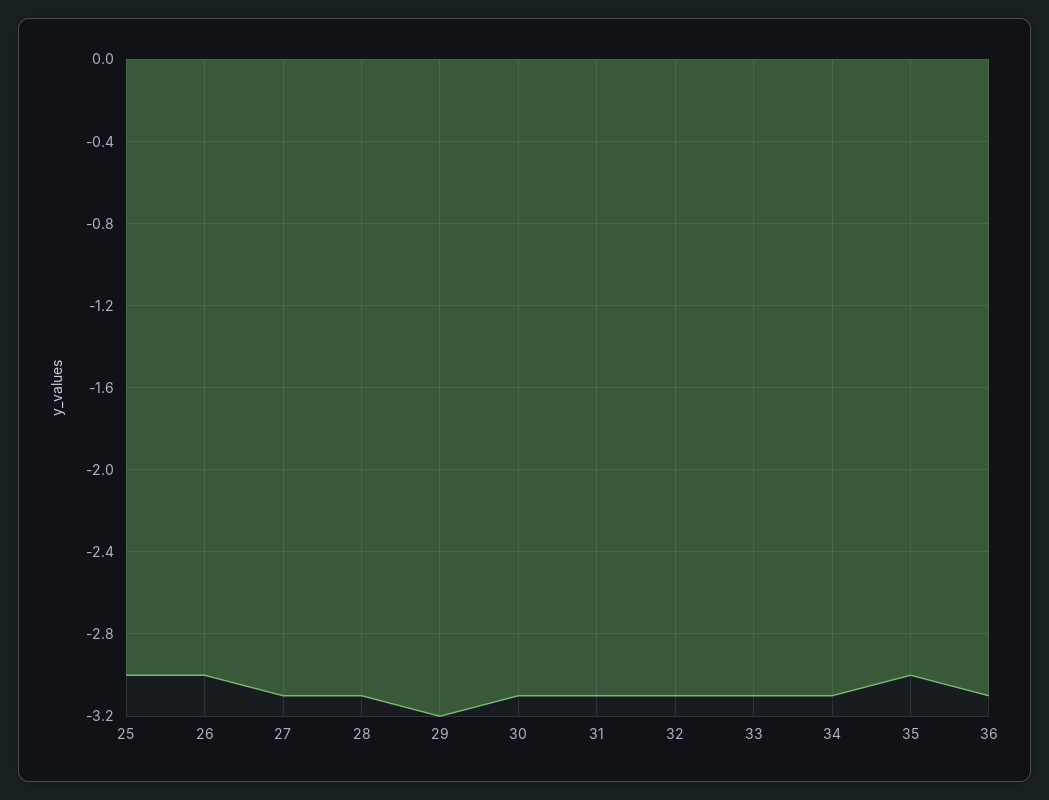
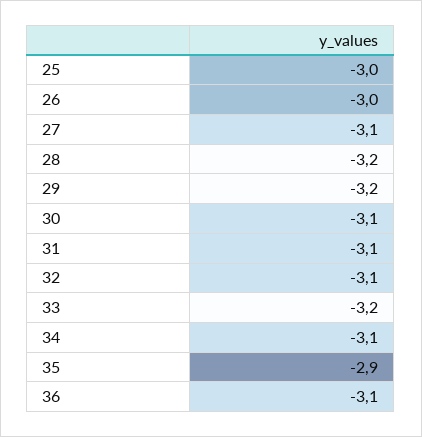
28: -3.1 -> -3.2
33: -3.1 -> -3.2
35: -3 -> -2.9

